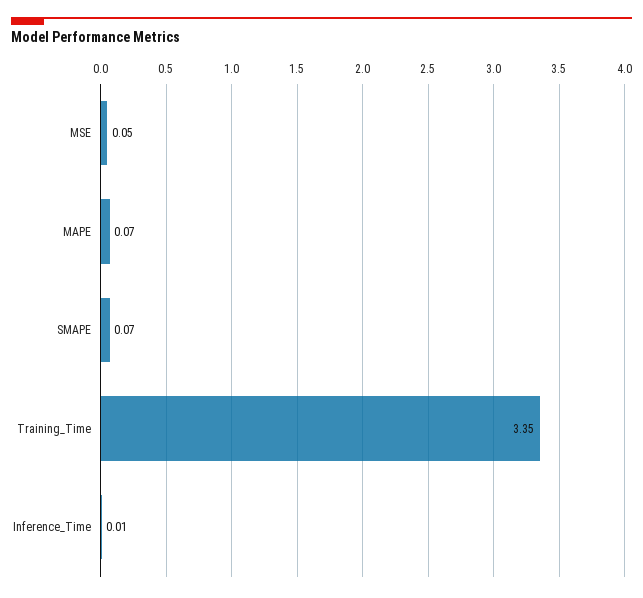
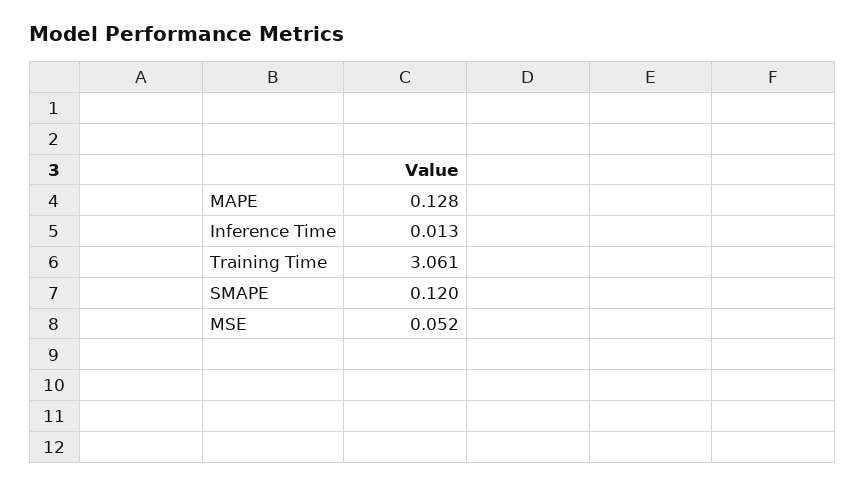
MAPE: 0.07 -> 0.128
SMAPE: 0.07 -> 0.12
Training_Time: 3.35 -> 3.061

